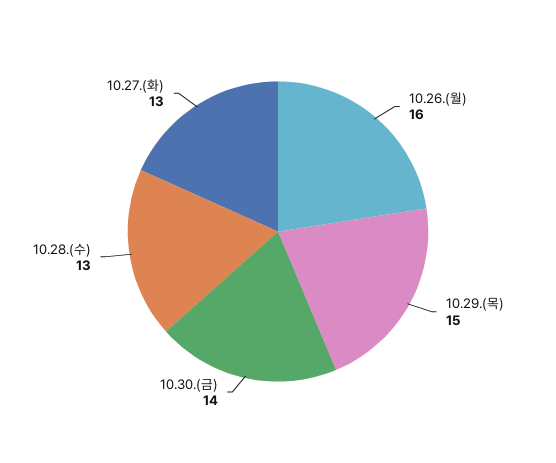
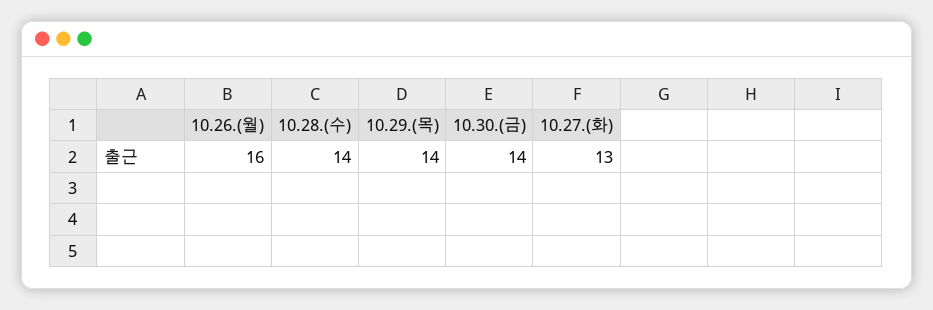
10.29.(목): 15 -> 14
10.28.(수): 13 -> 14

